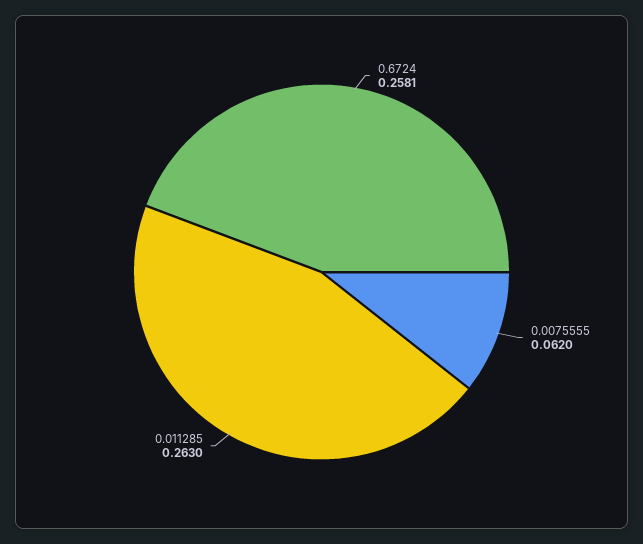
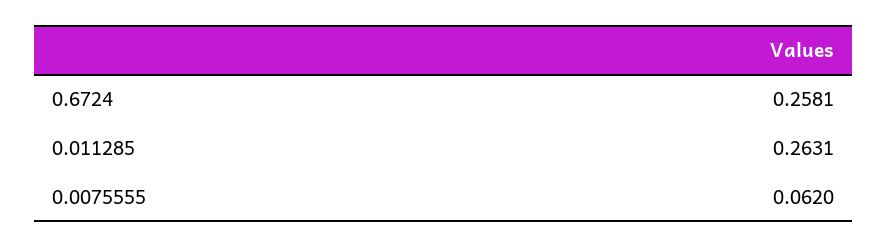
0.011285: 0.263 -> 0.2631

